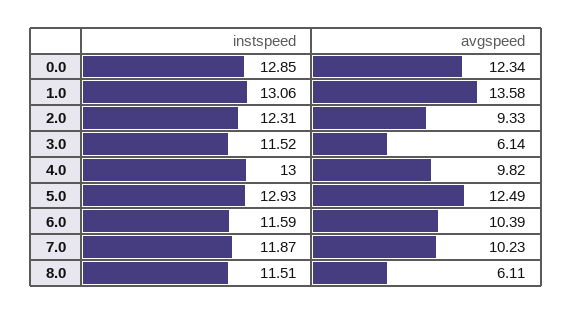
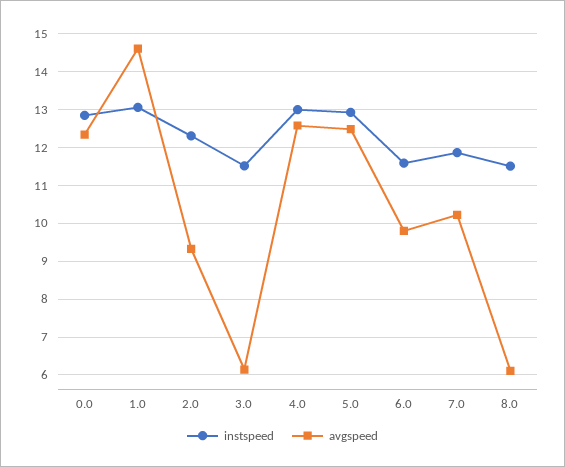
avgspeed, 1.0: 13.58 -> 14.6
avgspeed, 4.0: 9.82 -> 12.6
avgspeed, 6.0: 10.39 -> 9.8

